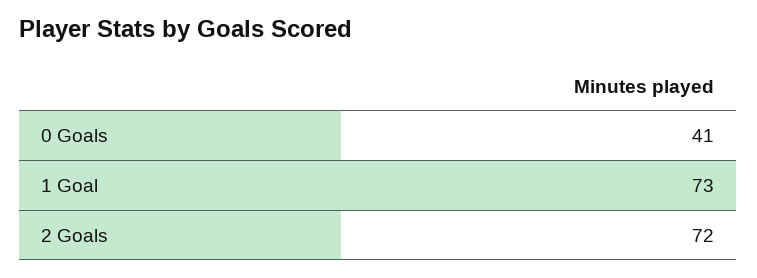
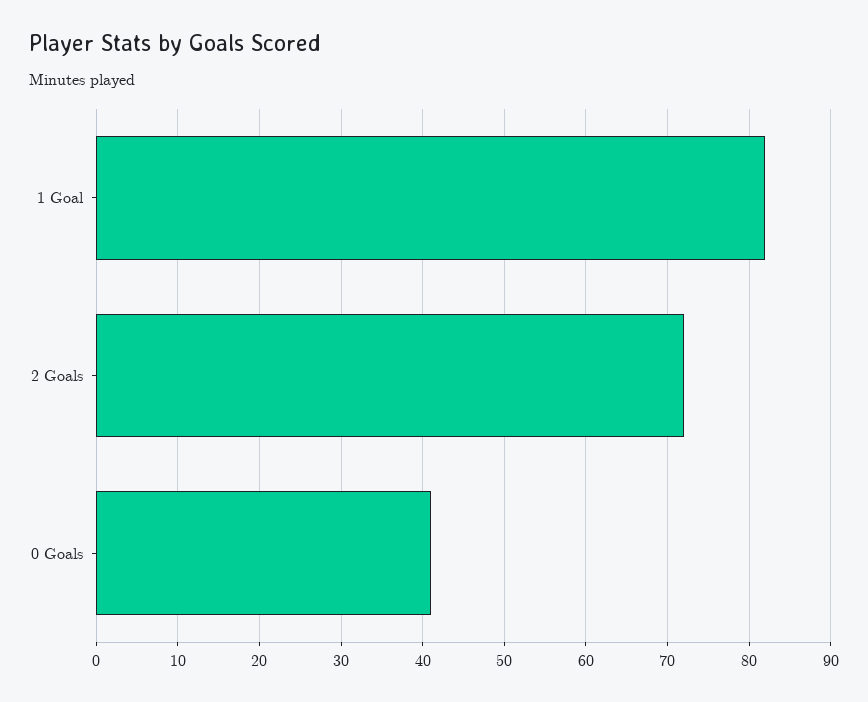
1 Goal: 73 -> 82

